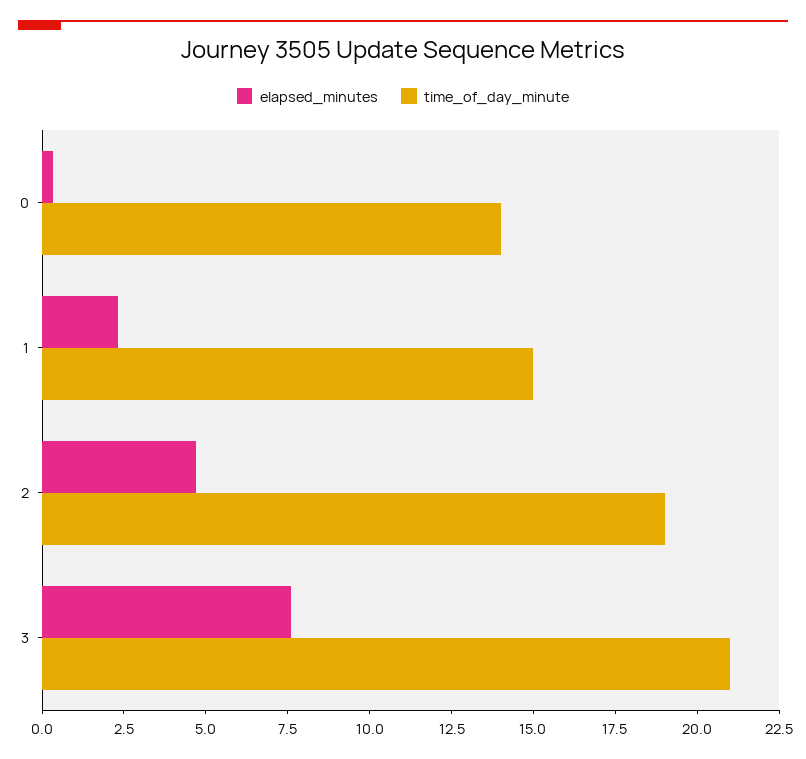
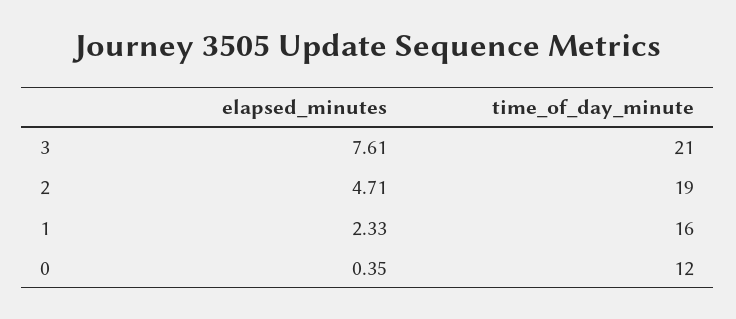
time_of_day_minute, 0: 14 -> 12
time_of_day_minute, 1: 15 -> 16

